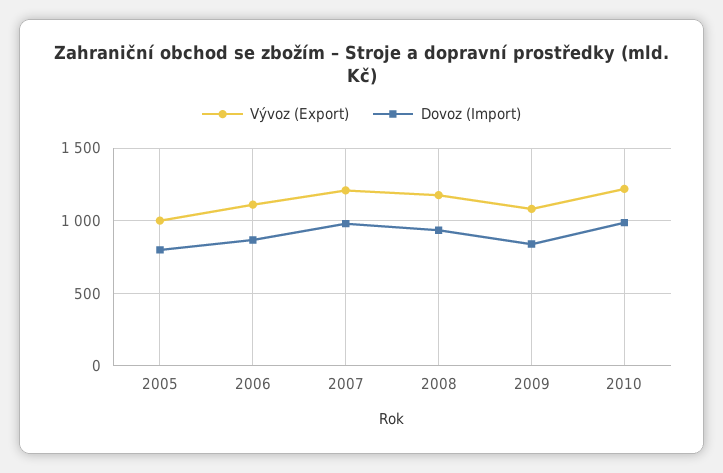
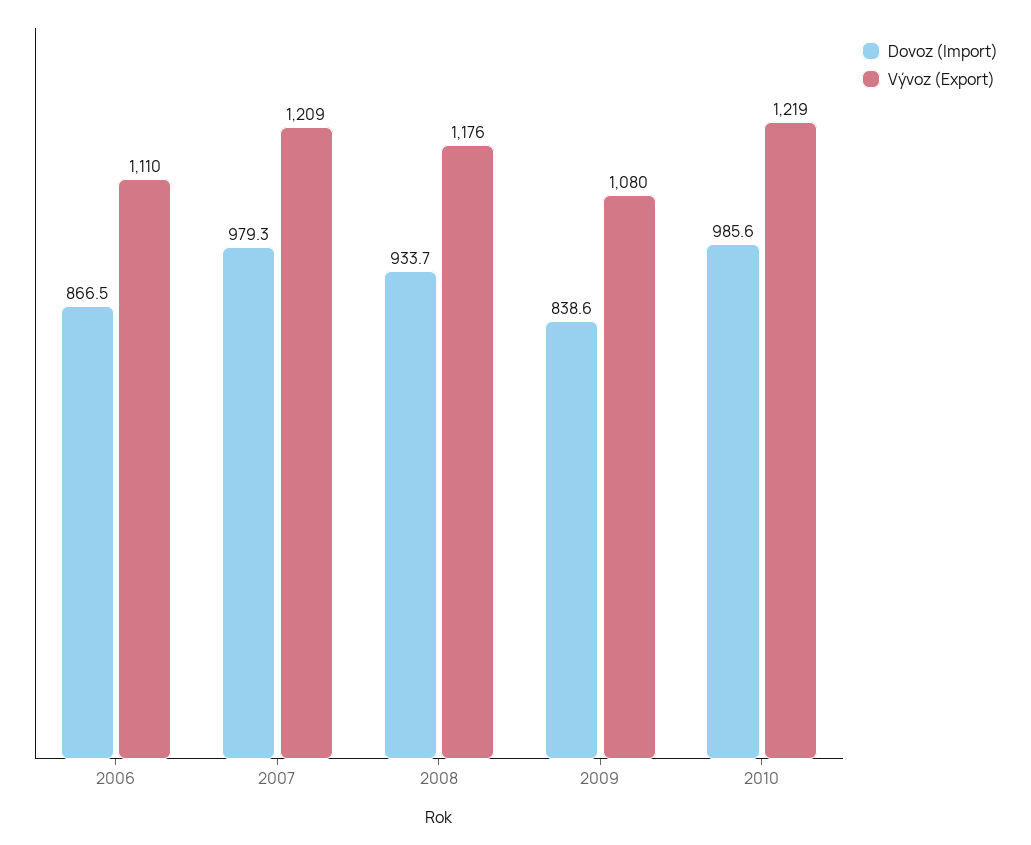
Vývoz (Export), 2005: 1000 -> none
Dovoz (Import), 2005: 800 -> none

